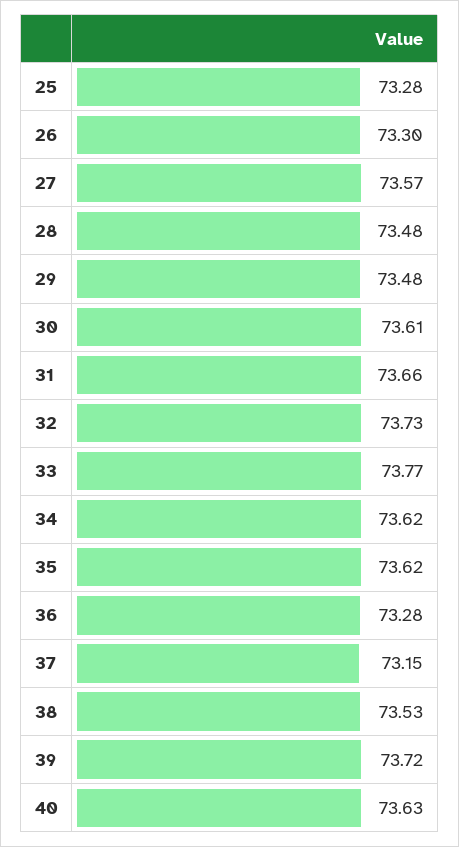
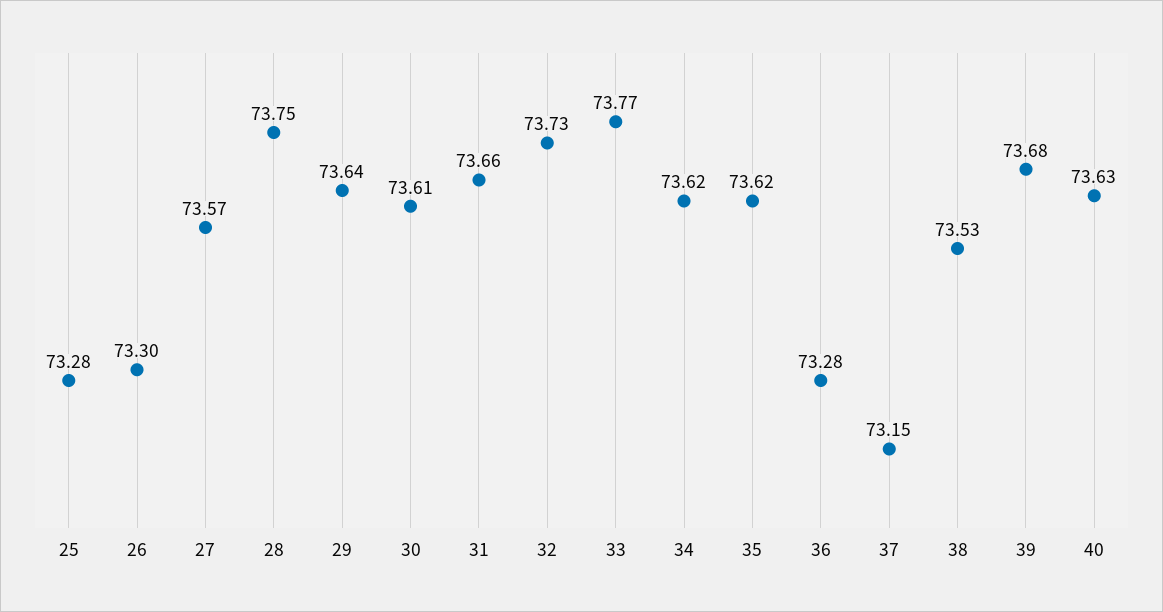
28: 73.48 -> 73.75
29: 73.48 -> 73.64
39: 73.72 -> 73.68

